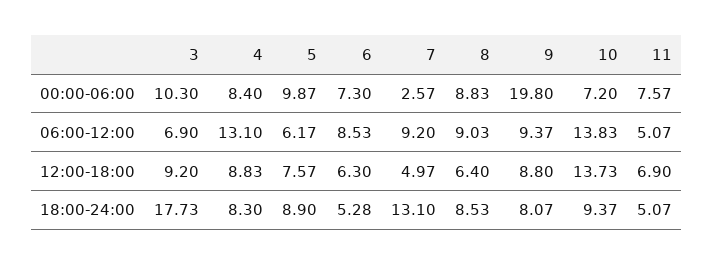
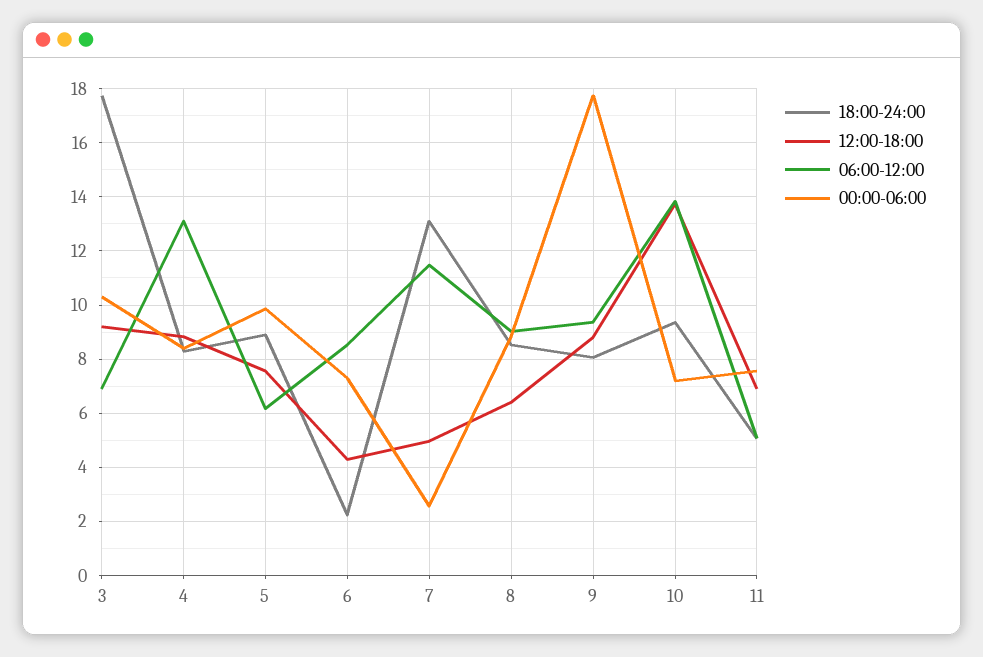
00:00-06:00, 9: 19.8 -> 17.75
06:00-12:00, 7: 9.2 -> 11.5
12:00-18:00, 6: 6.3 -> 4.25
18:00-24:00, 6: 5.28 -> 2.25

